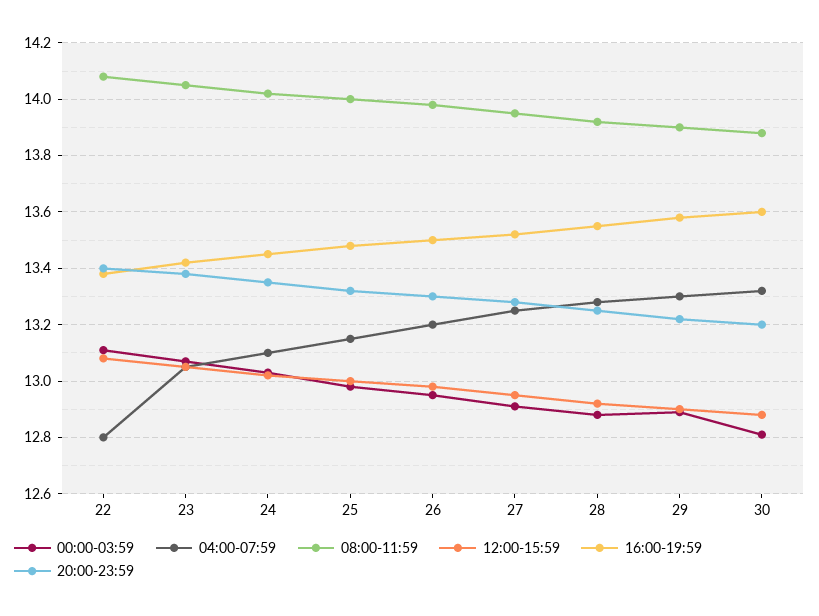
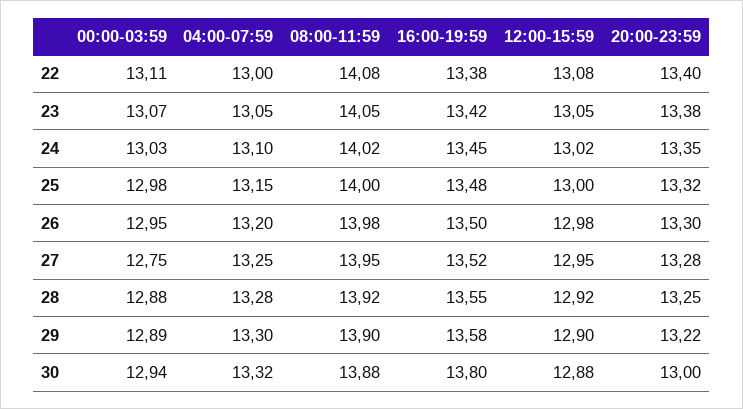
04:00-07:59, 22: 12.8 -> 13
00:00-03:59, 27: 12.9 -> 12.75
00:00-03:59, 30: 12.8 -> 12.94
16:00-19:59, 30: 13.6 -> 13.8
20:00-23:59, 30: 13.2 -> 13

